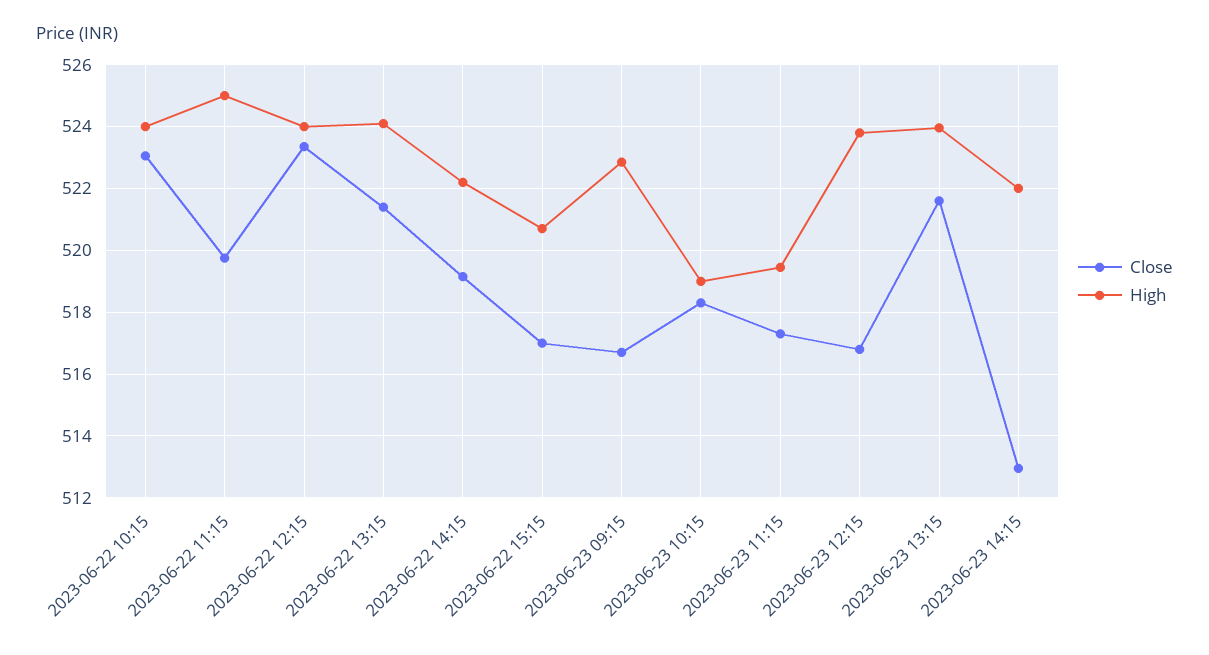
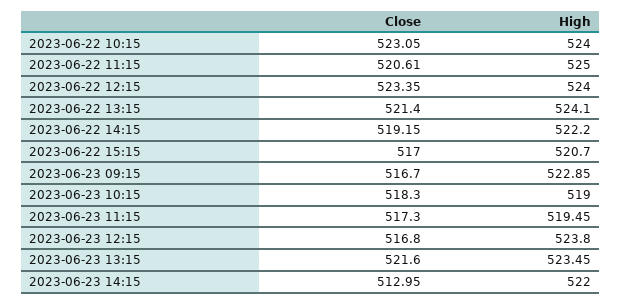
Close, 2023-06-22 11:15: 519.8 -> 520.61
High, 2023-06-23 13:15: 524 -> 523.45

